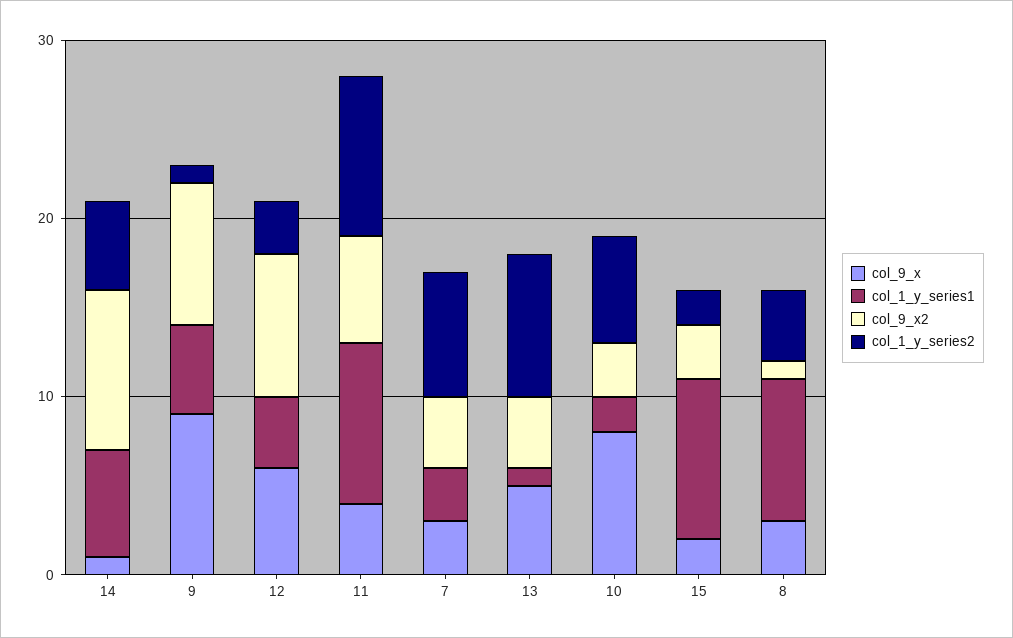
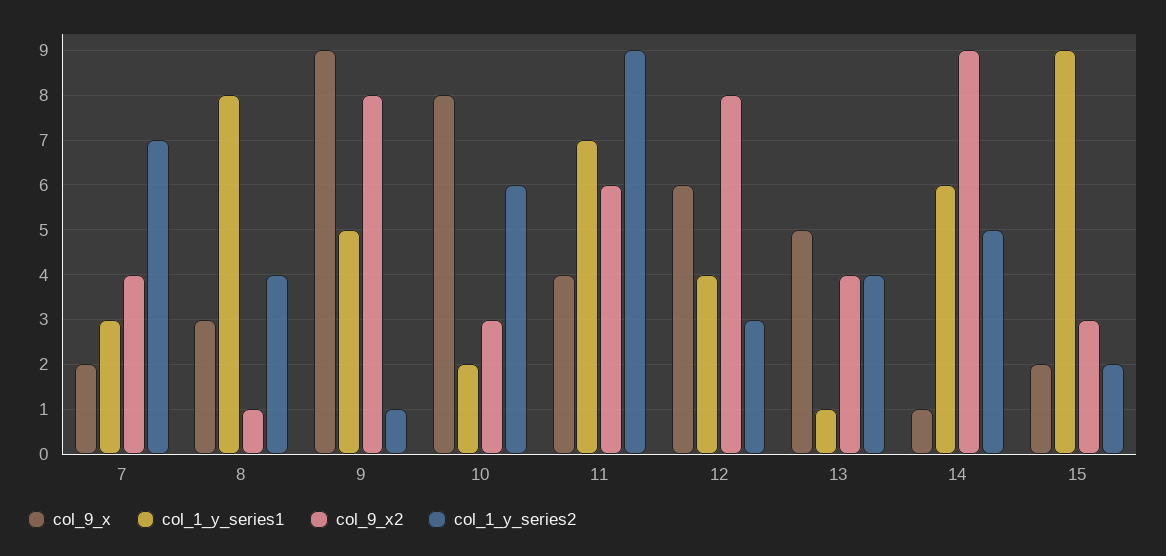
col_1_y_series1, 11: 9 -> 7
col_9_x, 7: 3 -> 2
col_1_y_series2, 13: 8 -> 4

